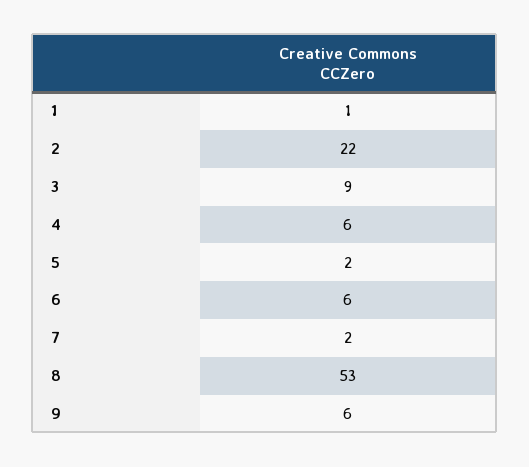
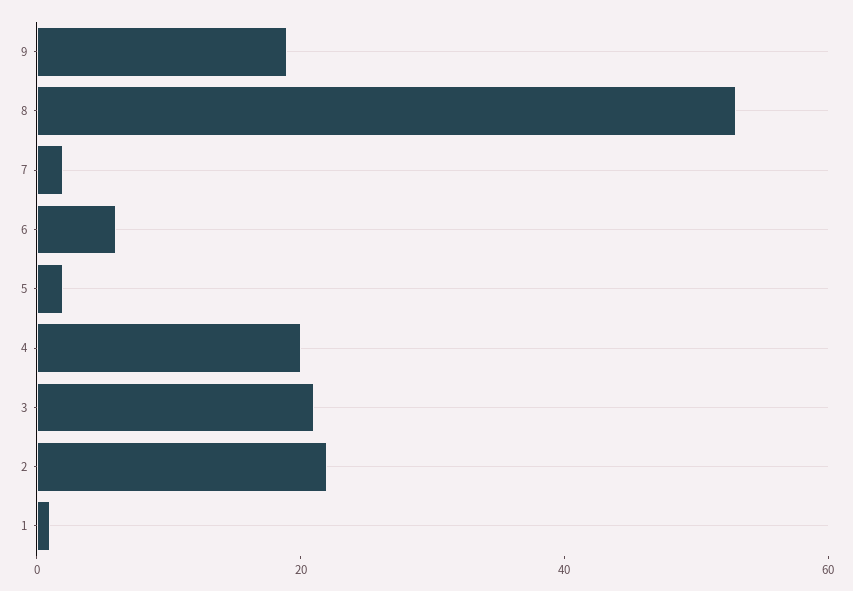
3: 9 -> 20
4: 6 -> 20
9: 6 -> 20

